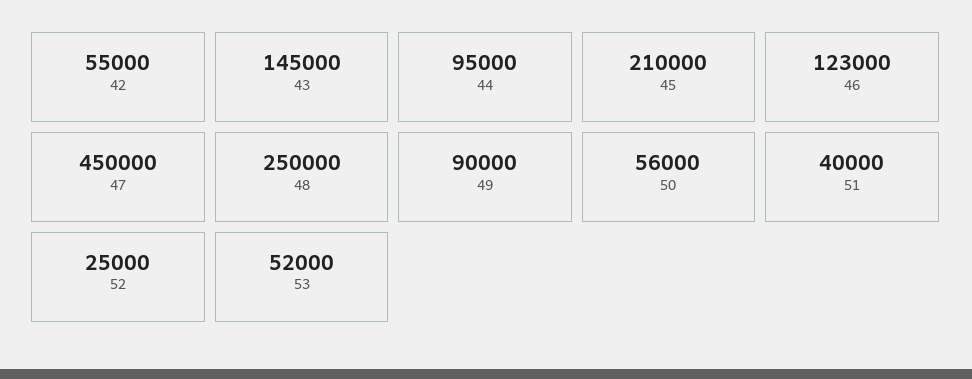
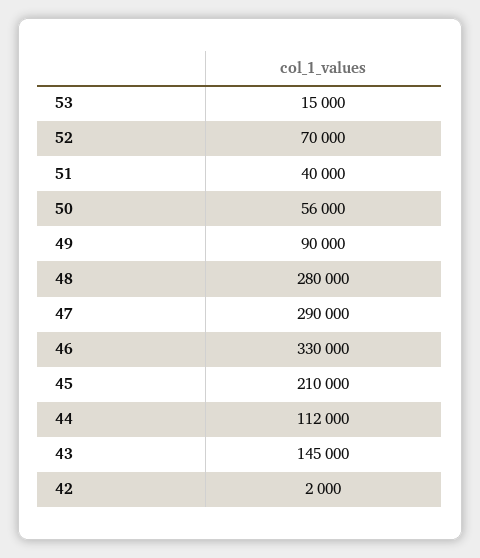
42: 55000 -> 2000
44: 95000 -> 112000
46: 123000 -> 330000
47: 450000 -> 290000
48: 250000 -> 280000
52: 25000 -> 70000
53: 52000 -> 15000

